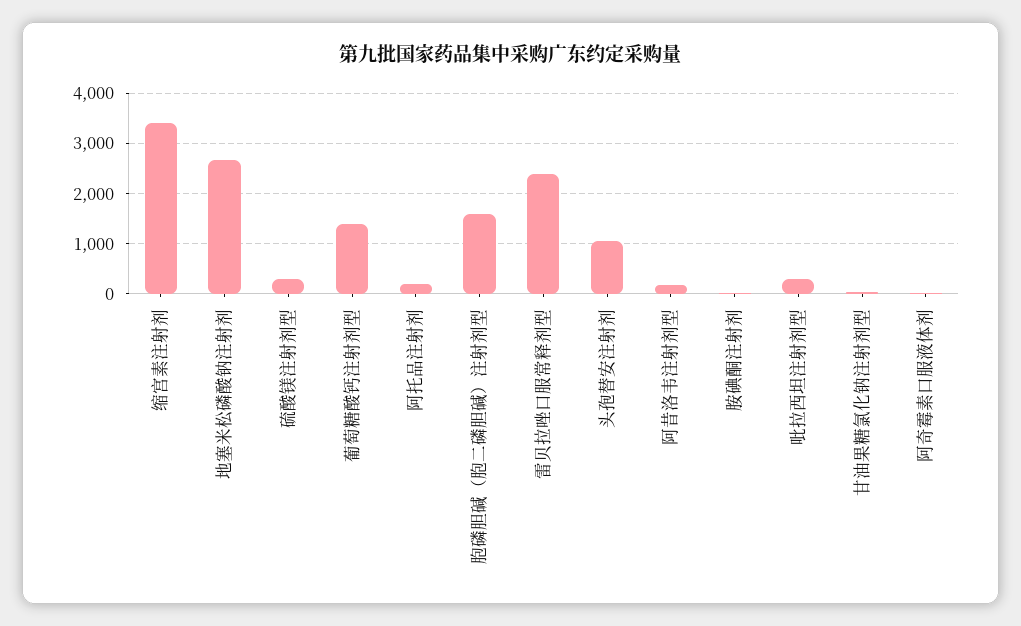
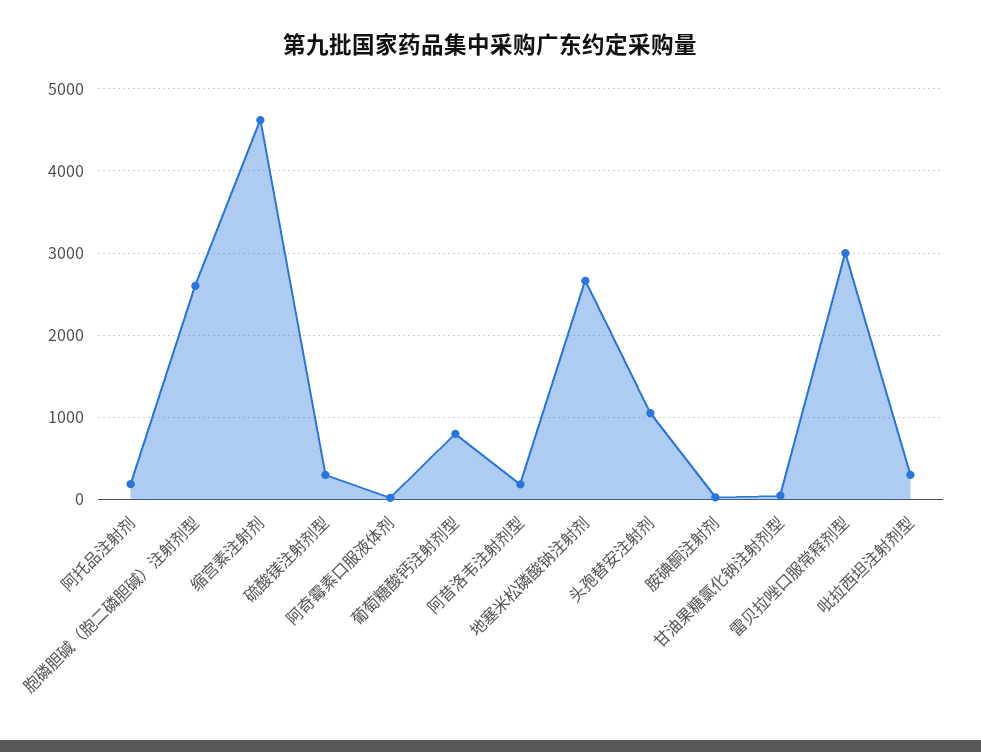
缩宫素注射剂: 3400 -> 4600
葡萄糖酸钙注射剂型: 1400 -> 800
胞磷胆碱（胞二磷胆碱）注射剂型: 1600 -> 2600
雷贝拉唑口服常释剂型: 2400 -> 3000

